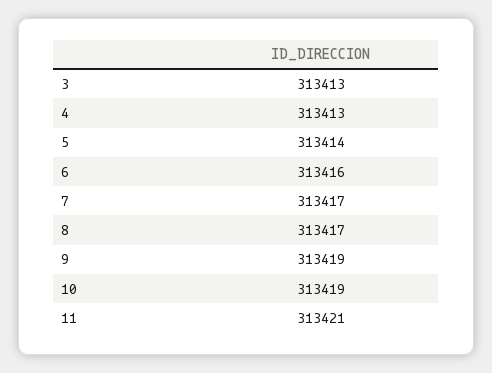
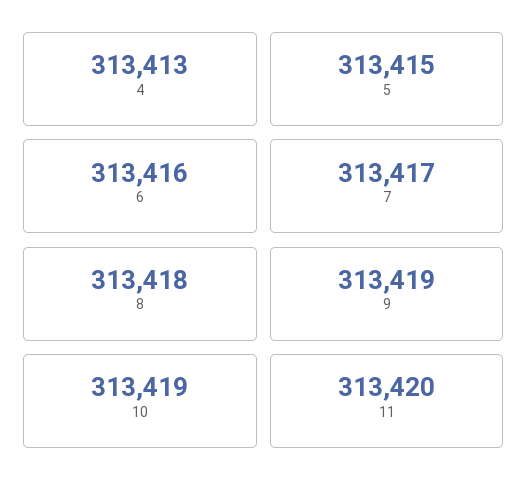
3: 313413 -> none
5: 313414 -> 313415
8: 313417 -> 313418
11: 313421 -> 313420

